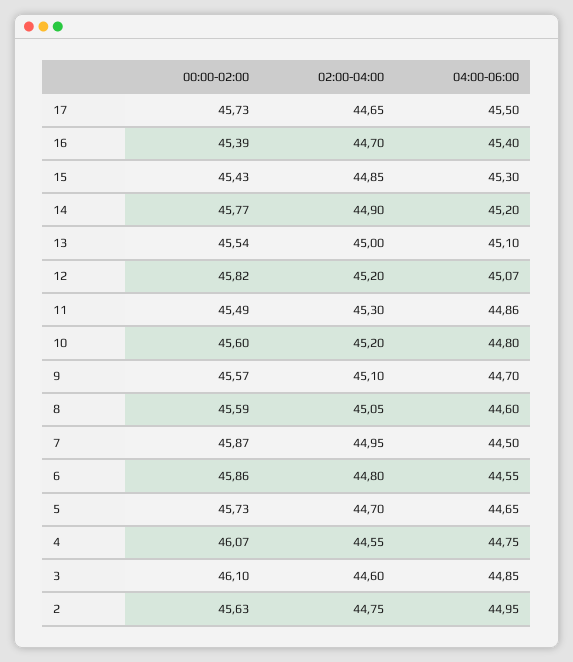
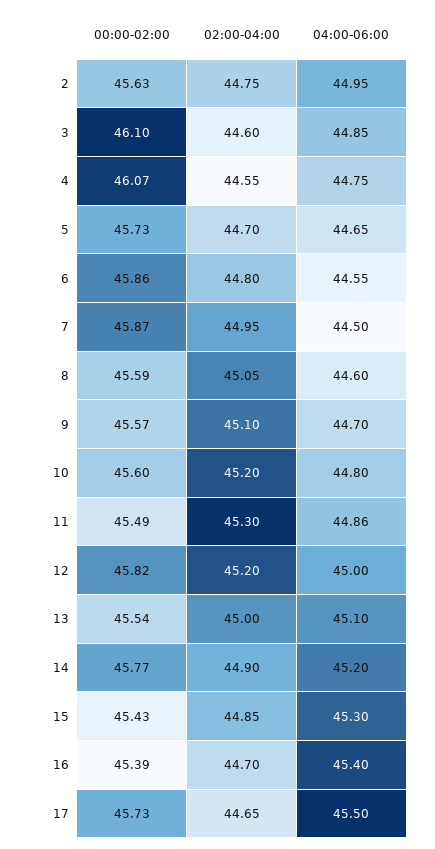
04:00-06:00, 12: 45.07 -> 45

